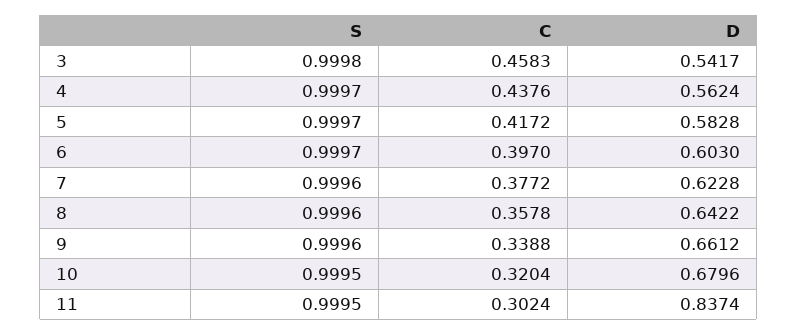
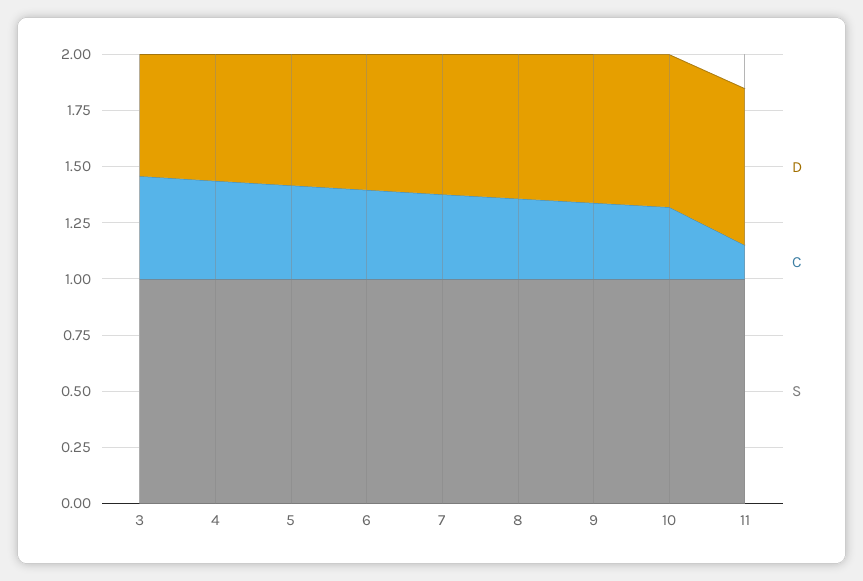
C, 11: 0.3024 -> 0.15
D, 11: 0.8374 -> 0.7

